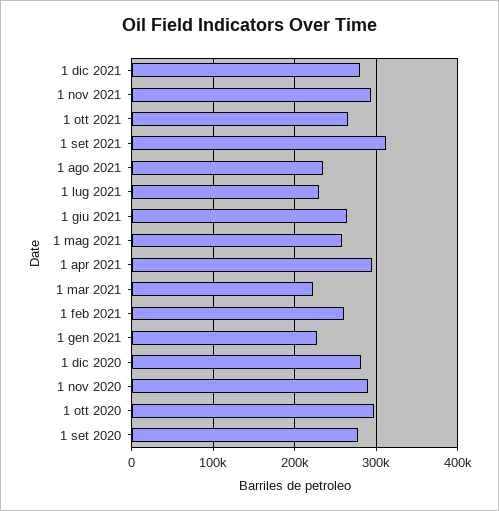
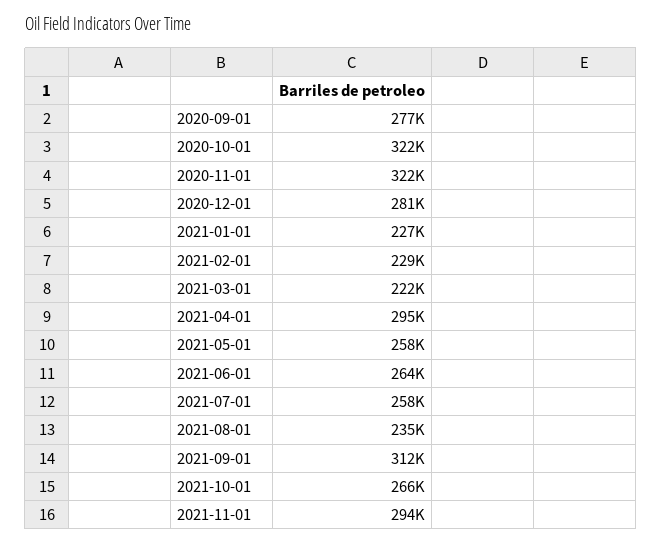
1 dic 2021: 280000 -> none
1 lug 2021: 230000 -> 258000
1 feb 2021: 260000 -> 229000
1 nov 2020: 290000 -> 322000
1 ott 2020: 300000 -> 322000

